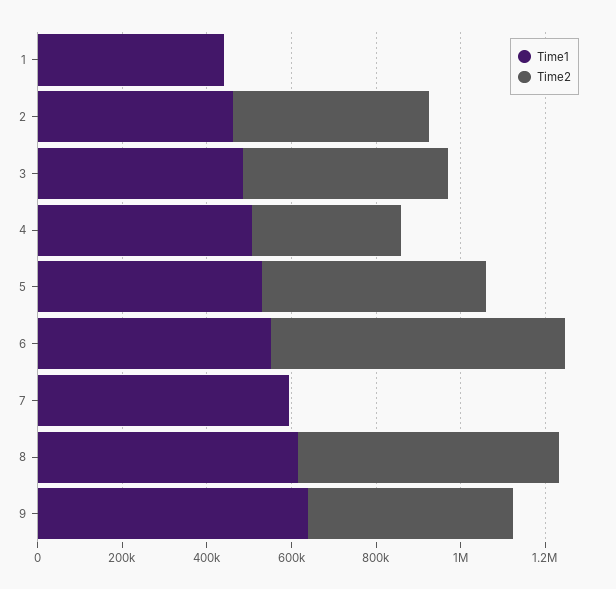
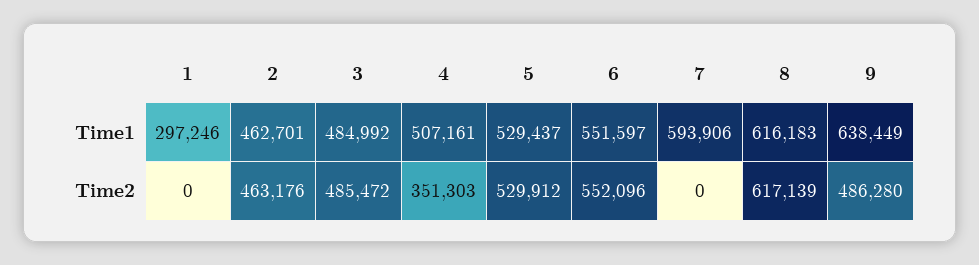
Time1, 1: 450000 -> 297246
Time2, 6: 700000 -> 552096

